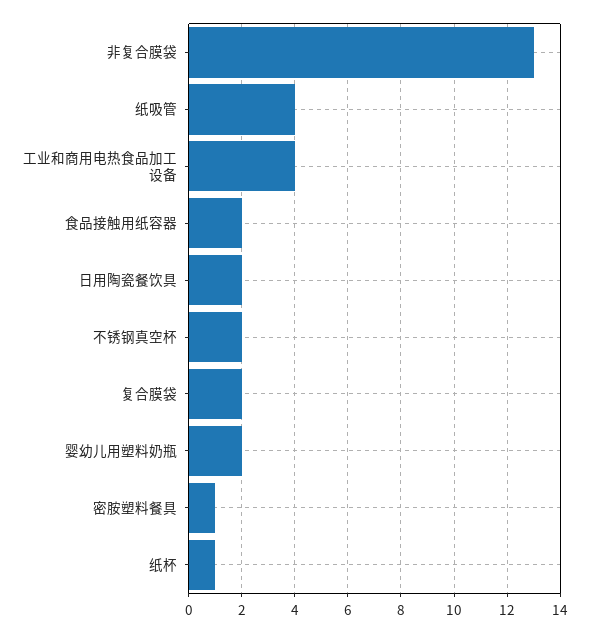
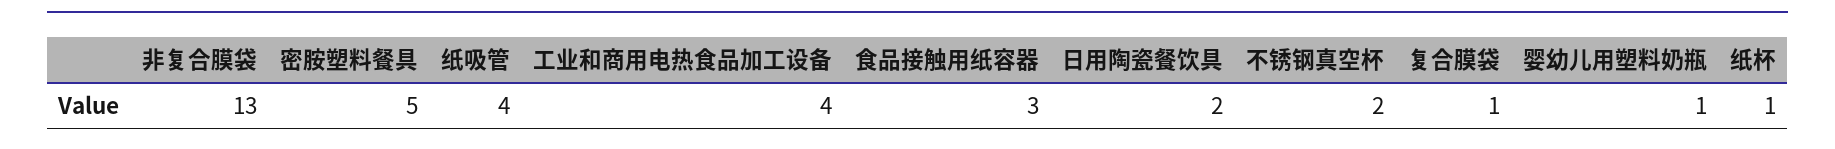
食品接触用纸容器: 2 -> 3
复合膜袋: 2 -> 1
婴幼儿用塑料奶瓶: 2 -> 1
密胺塑料餐具: 1 -> 5

